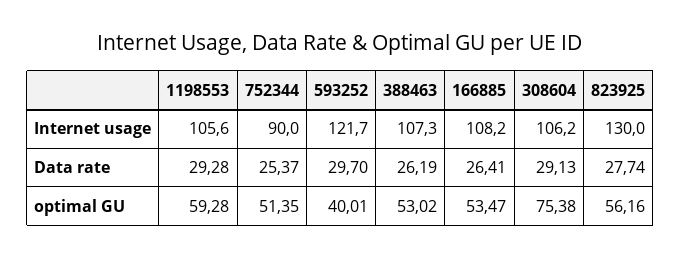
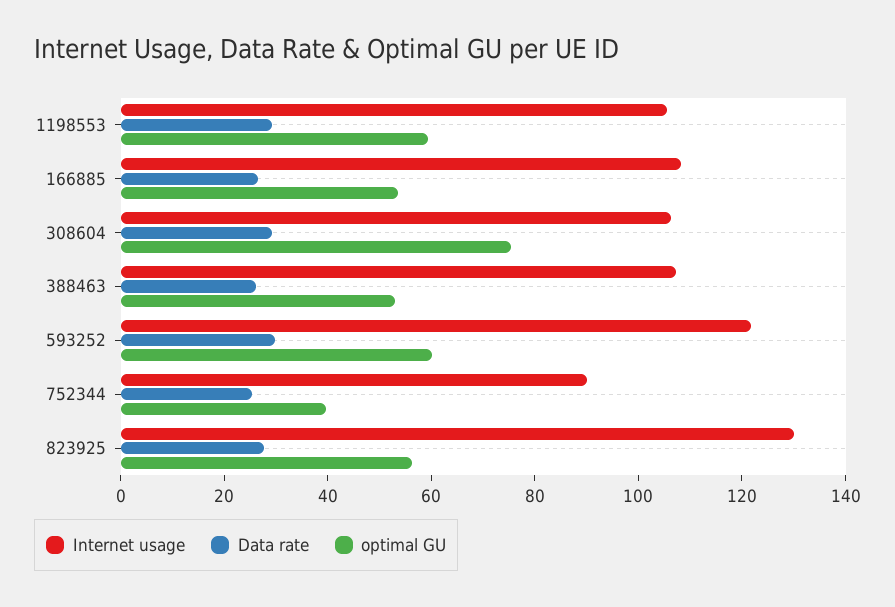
optimal GU, 752344: 51.35 -> 40
optimal GU, 593252: 40.01 -> 60

